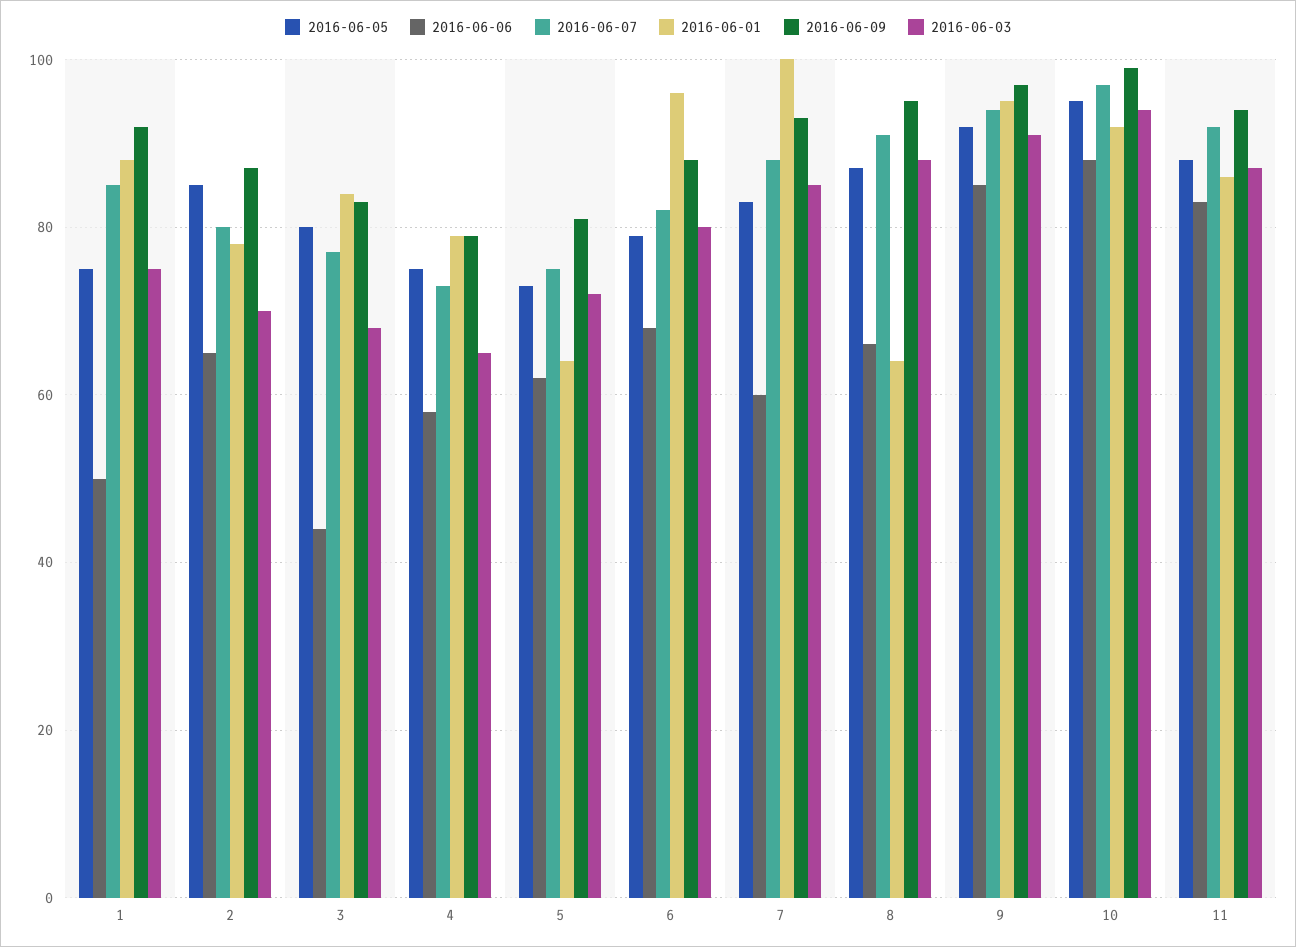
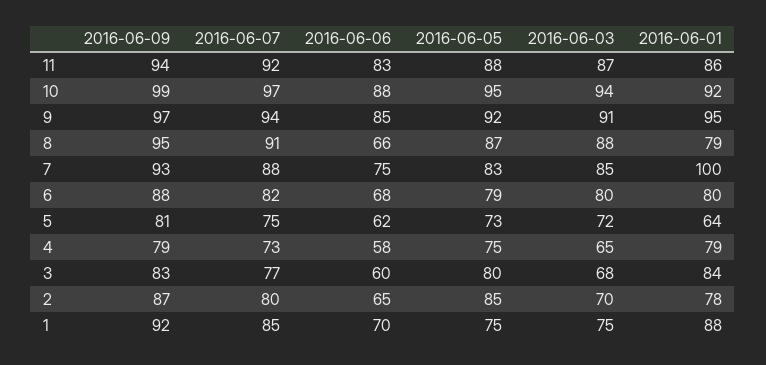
2016-06-06, 1: 50 -> 70
2016-06-06, 3: 45 -> 60
2016-06-01, 6: 95 -> 80
2016-06-06, 7: 60 -> 75
2016-06-01, 8: 65 -> 79

